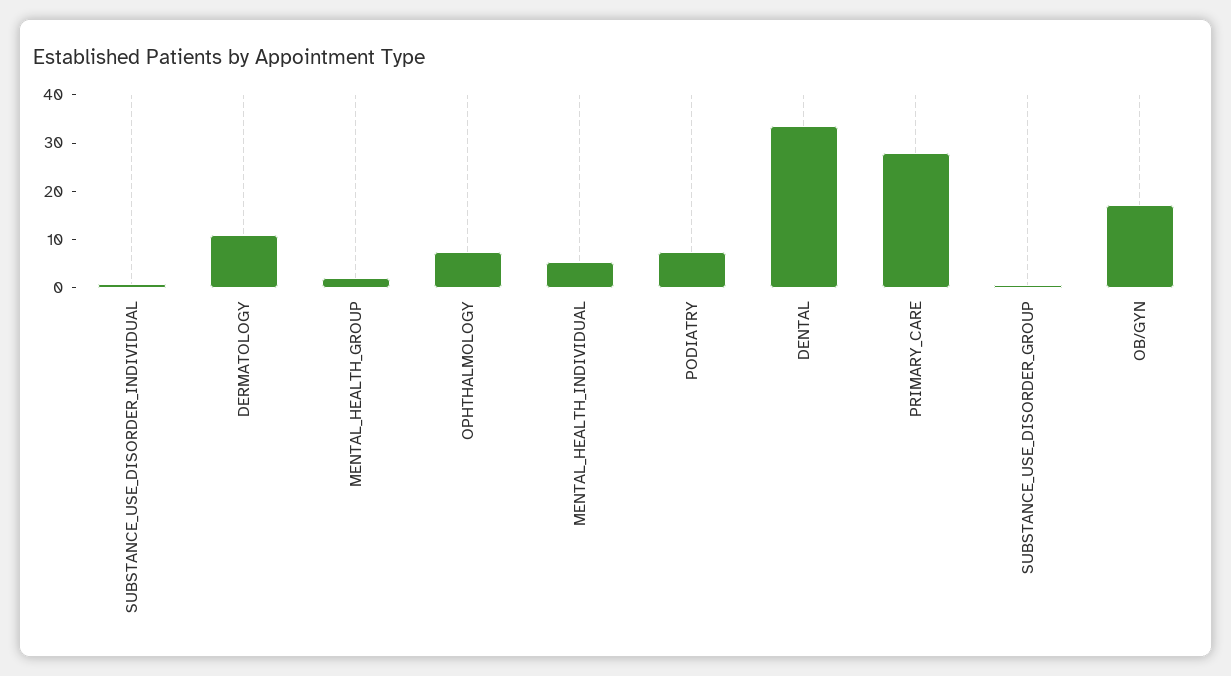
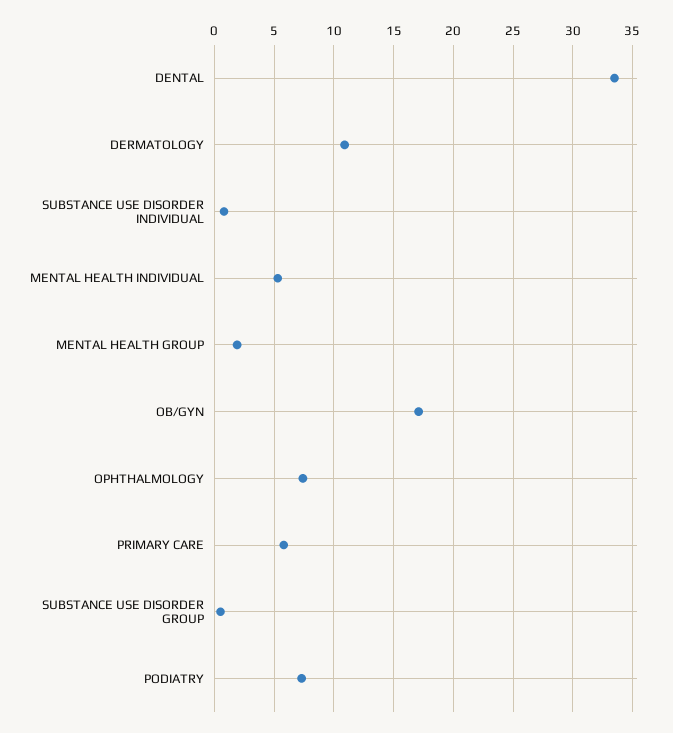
PRIMARY_CARE: 28 -> 6

